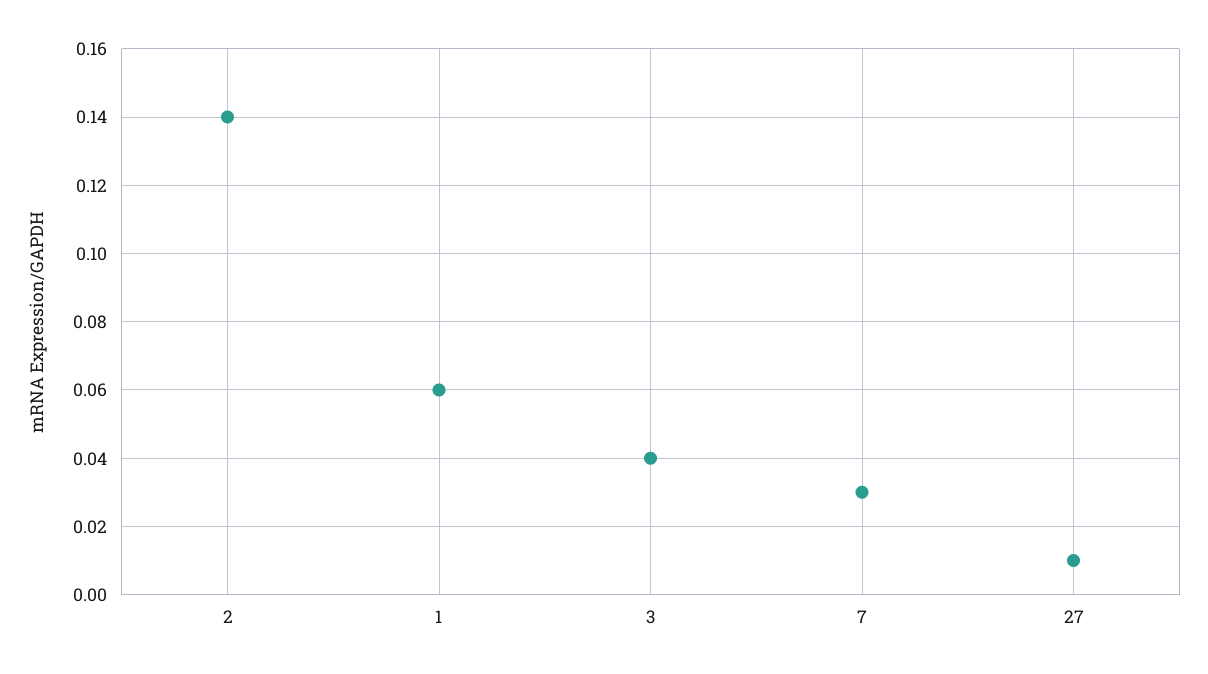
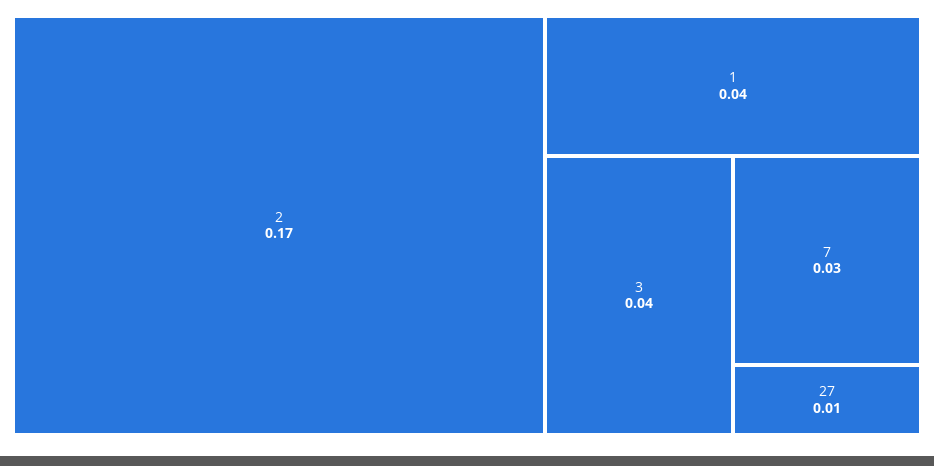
2: 0.14 -> 0.17
1: 0.06 -> 0.04

